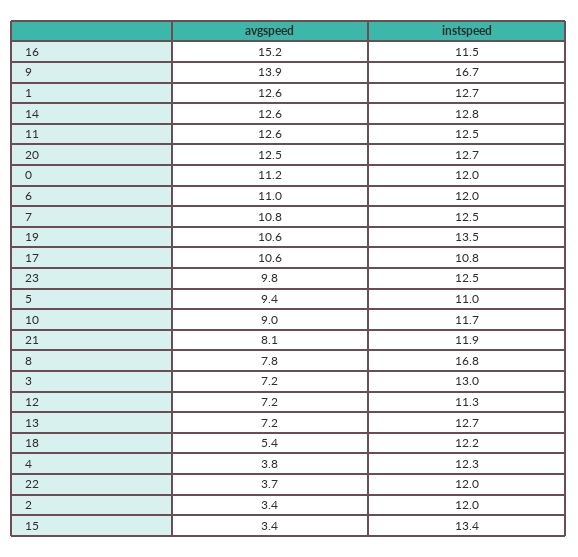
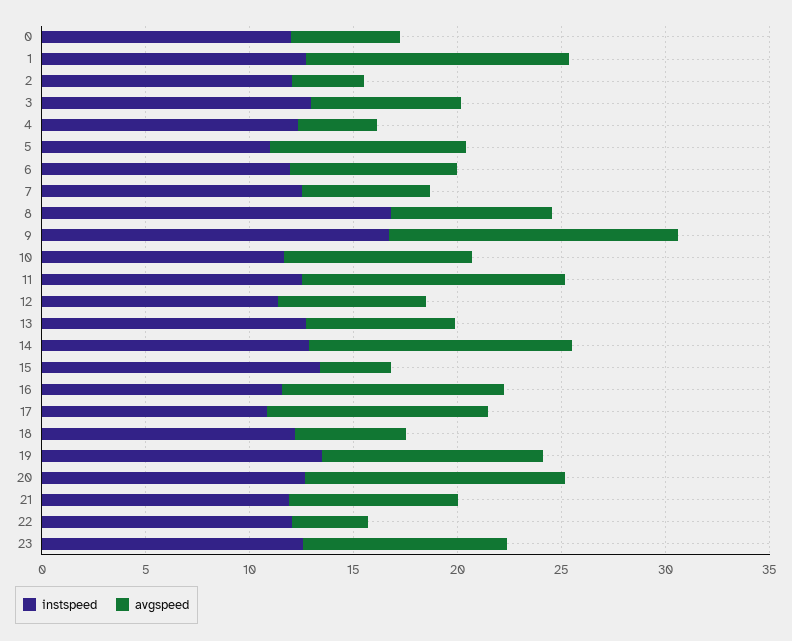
avgspeed, 16: 15.2 -> 11
avgspeed, 0: 11.2 -> 5
avgspeed, 6: 11 -> 8
avgspeed, 7: 10.8 -> 6

